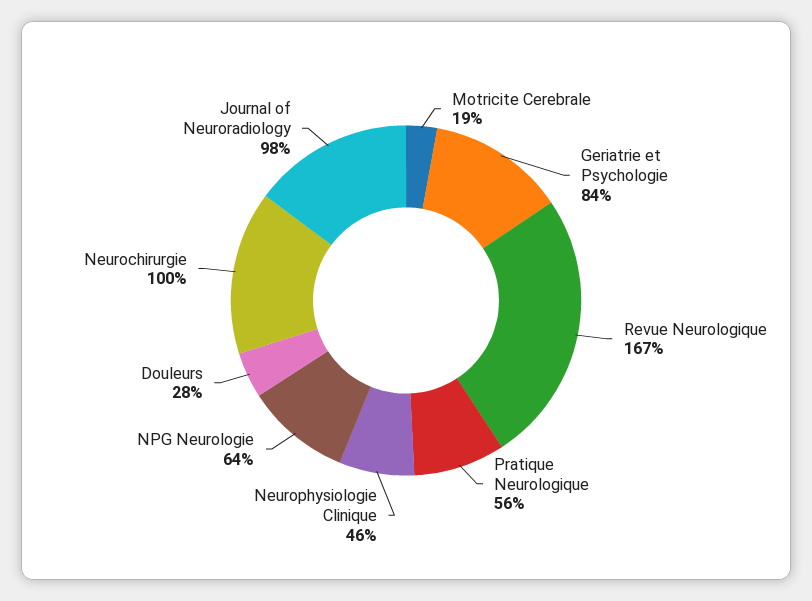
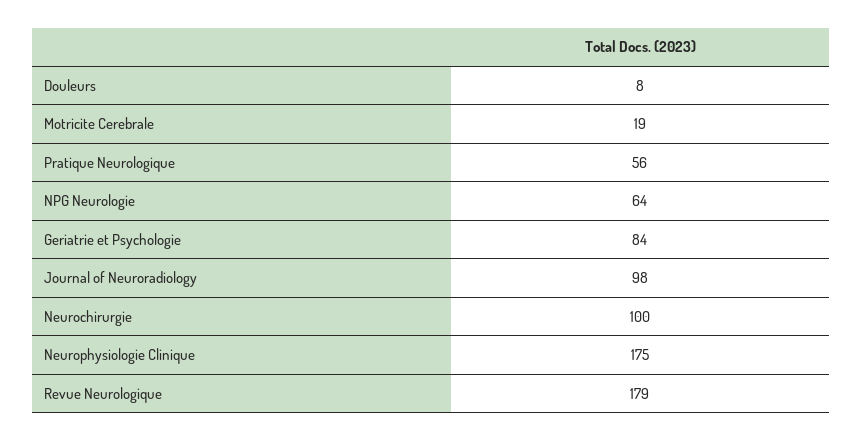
Revue Neurologique: 167 -> 179
Neurophysiologie Clinique: 46 -> 175
Douleurs: 28 -> 8

